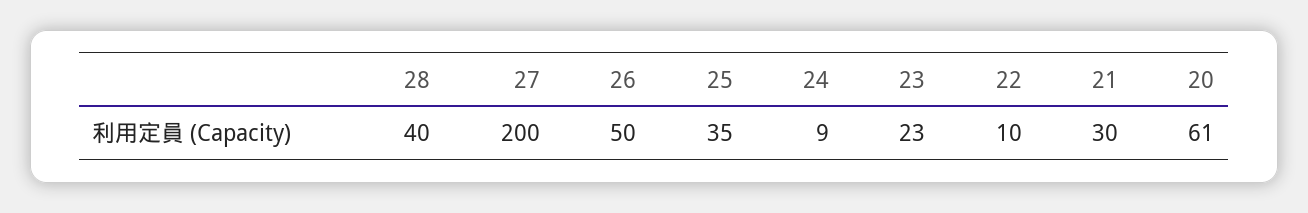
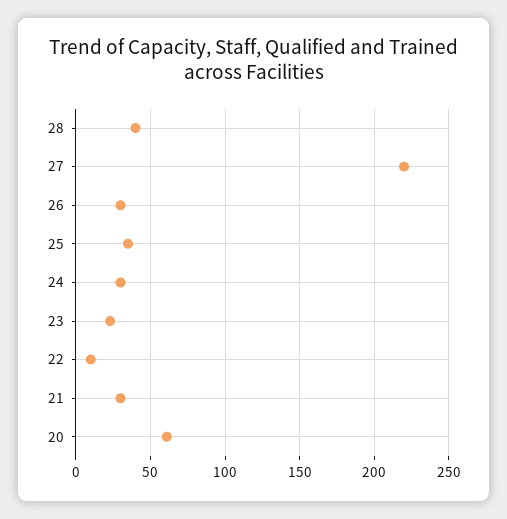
27: 200 -> 220
26: 50 -> 30
24: 9 -> 30

